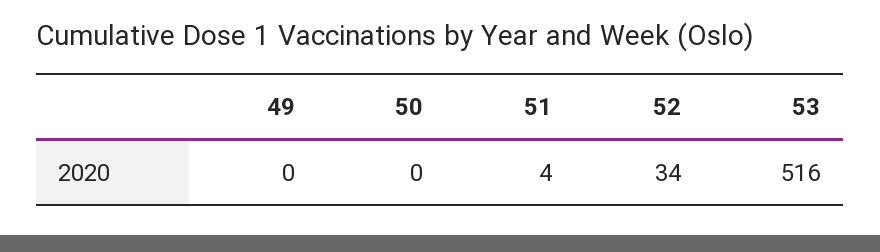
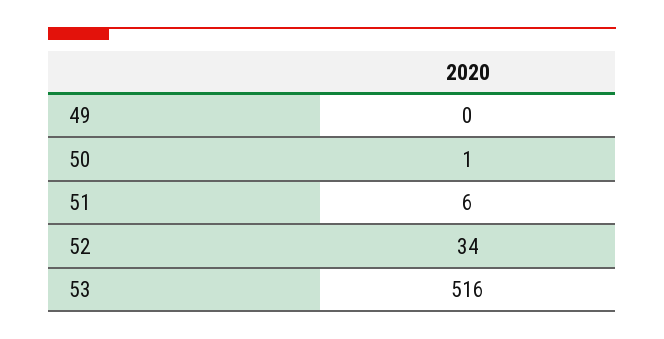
50: 0 -> 1
51: 4 -> 6

